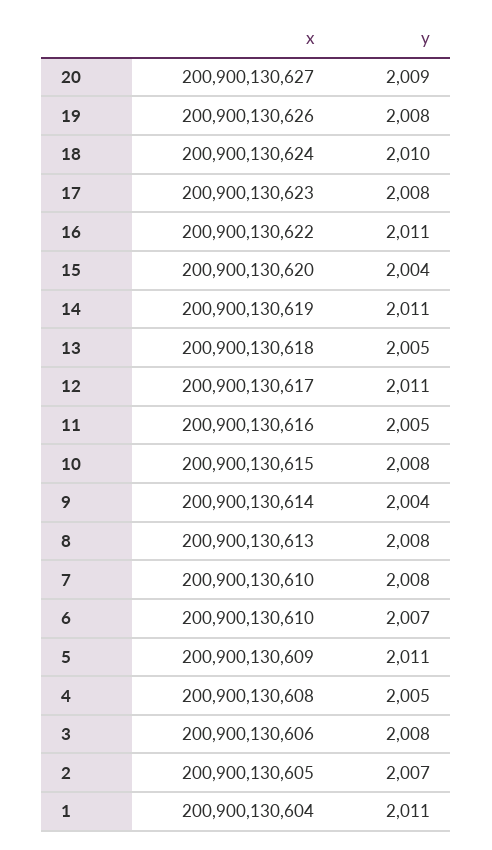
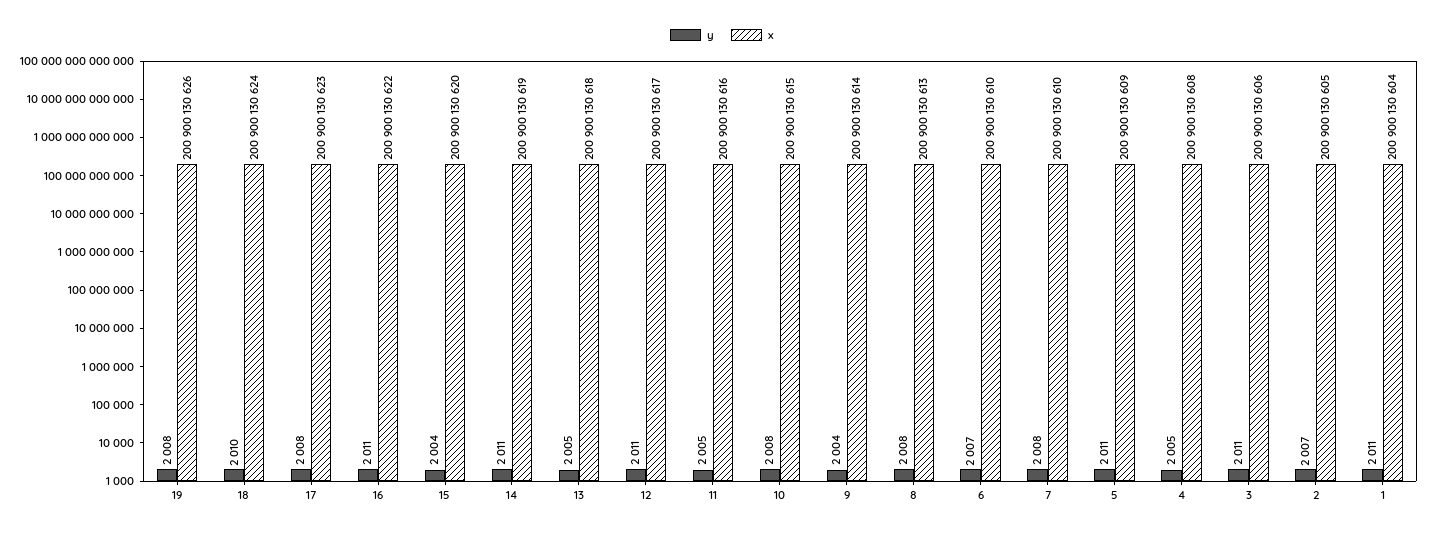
x, 20: 200900130627 -> none
y, 20: 2009 -> none
y, 3: 2008 -> 2011

